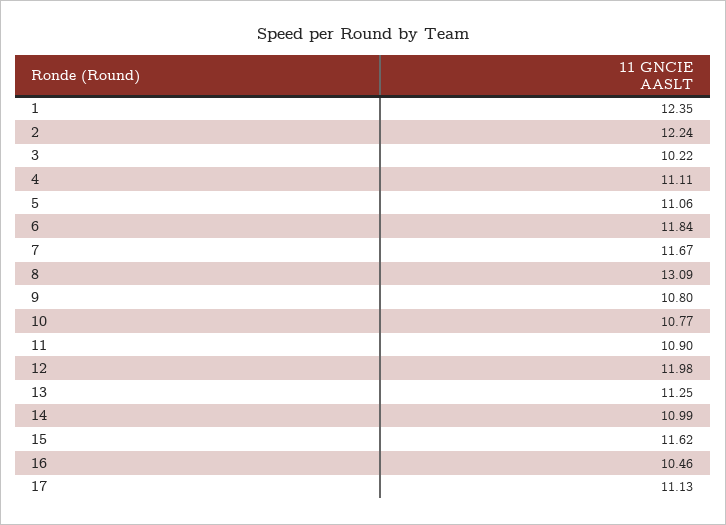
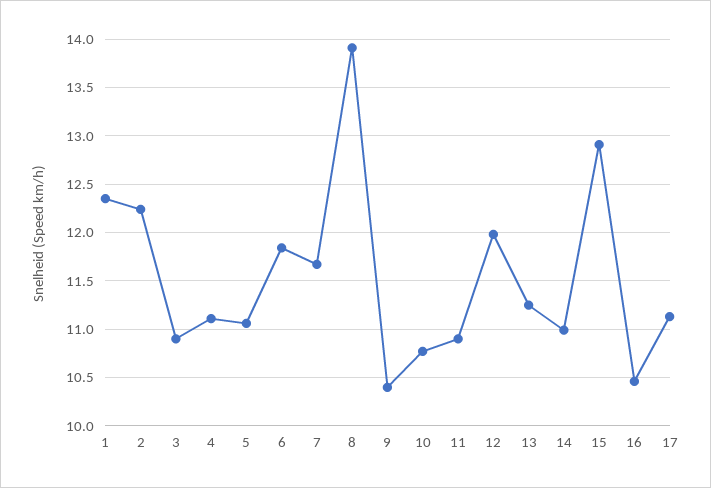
3: 10.22 -> 10.9
8: 13.09 -> 13.9
9: 10.8 -> 10.4
15: 11.62 -> 12.9

